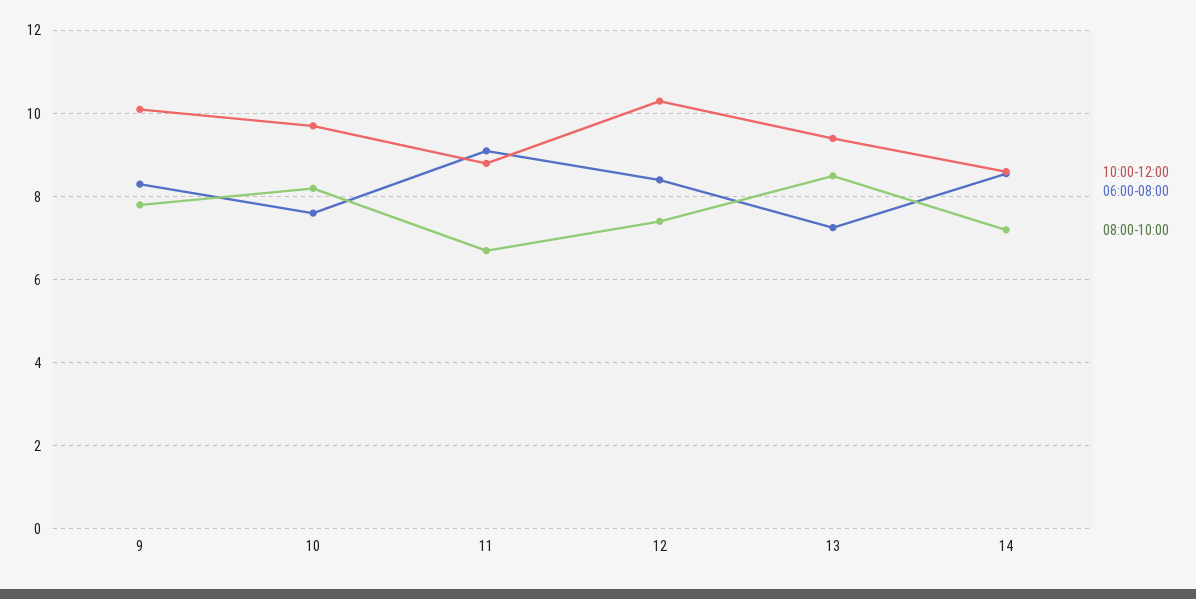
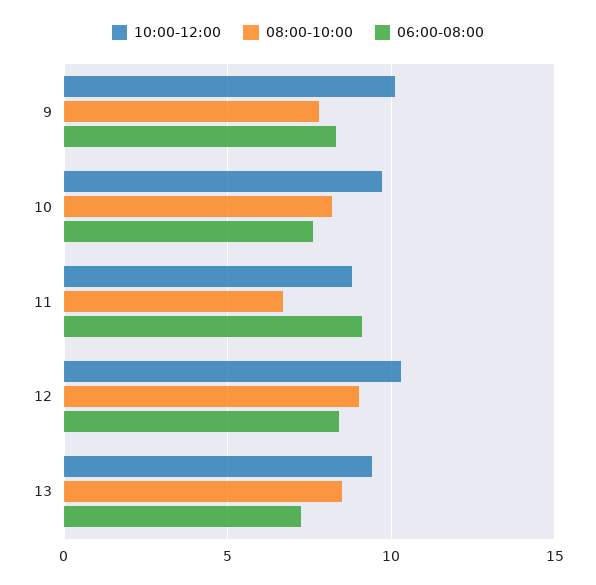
08:00-10:00, 12: 7.4 -> 9
10:00-12:00, 14: 8.6 -> none
06:00-08:00, 14: 8.6 -> none
08:00-10:00, 14: 7.2 -> none

